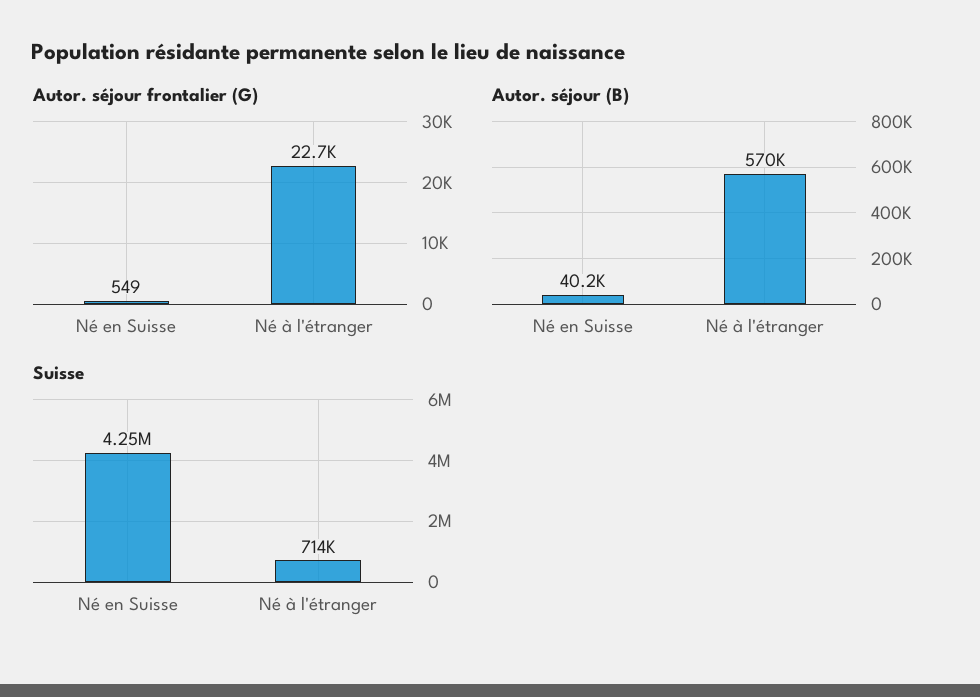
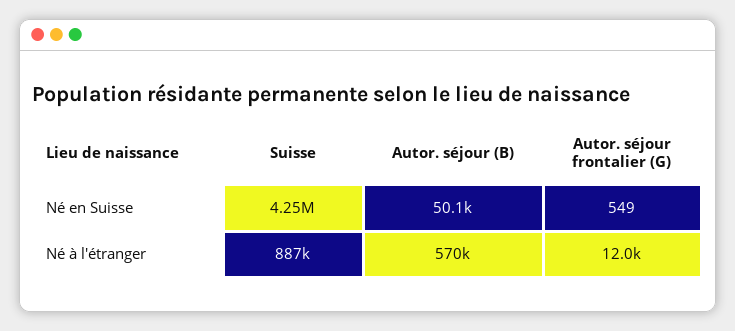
Autor. séjour frontalier (G), Né à l'étranger: 22700 -> 12000
Autor. séjour (B), Né en Suisse: 40200 -> 50100
Suisse, Né à l'étranger: 714000 -> 887000

